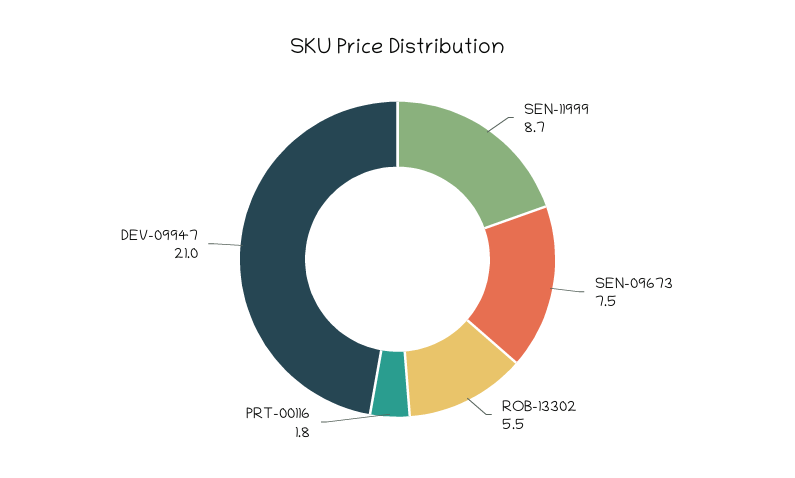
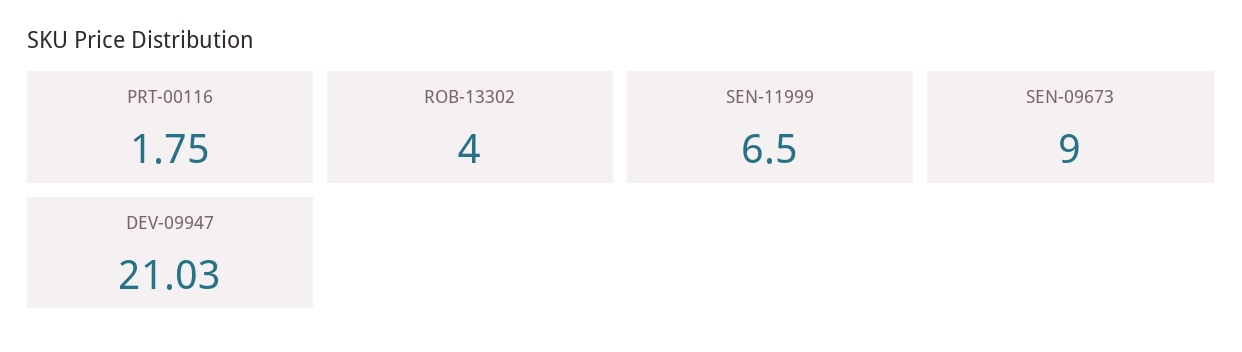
SEN-11999: 8.7 -> 6.5
SEN-09673: 7.5 -> 9
ROB-13302: 5.5 -> 4

